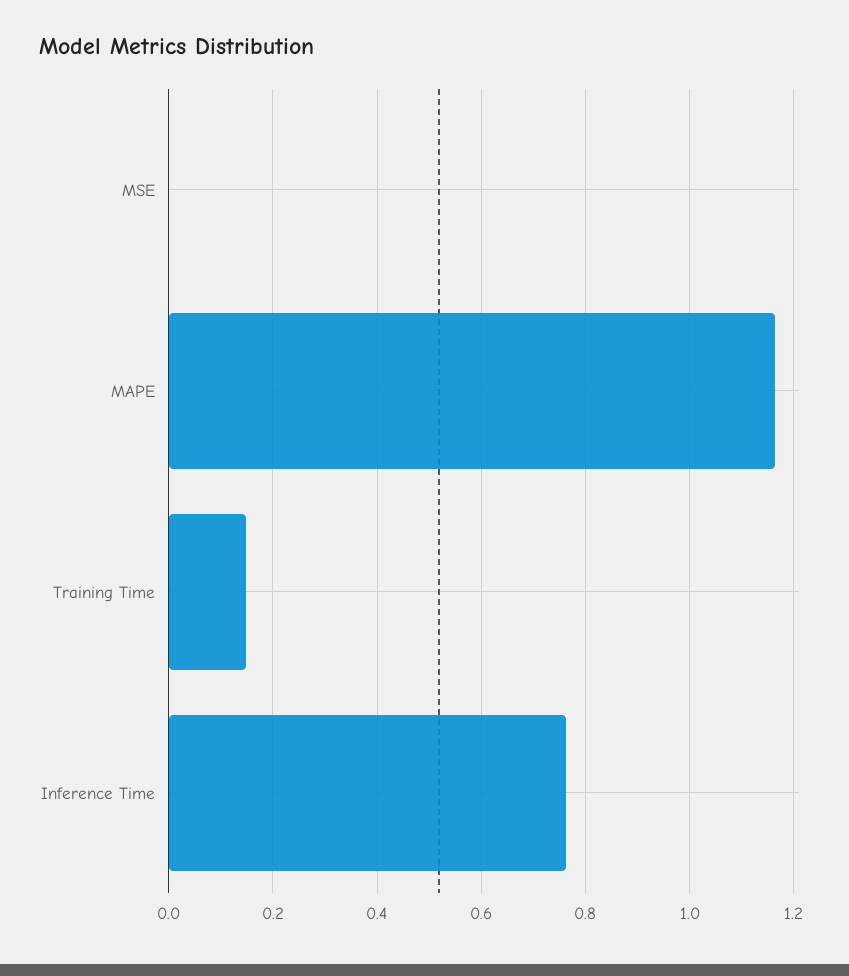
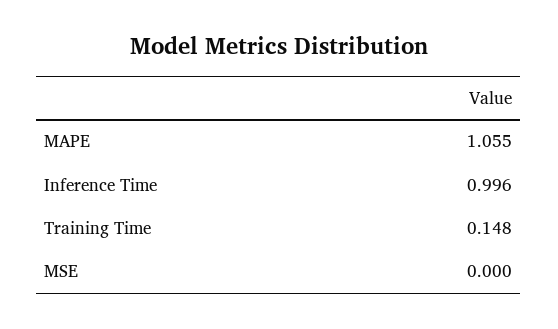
MAPE: 1.16 -> 1.055
Inference Time: 0.76 -> 0.996

